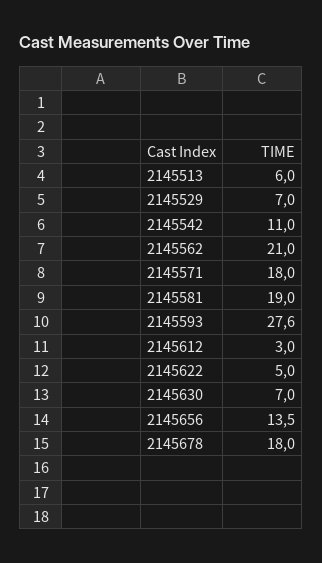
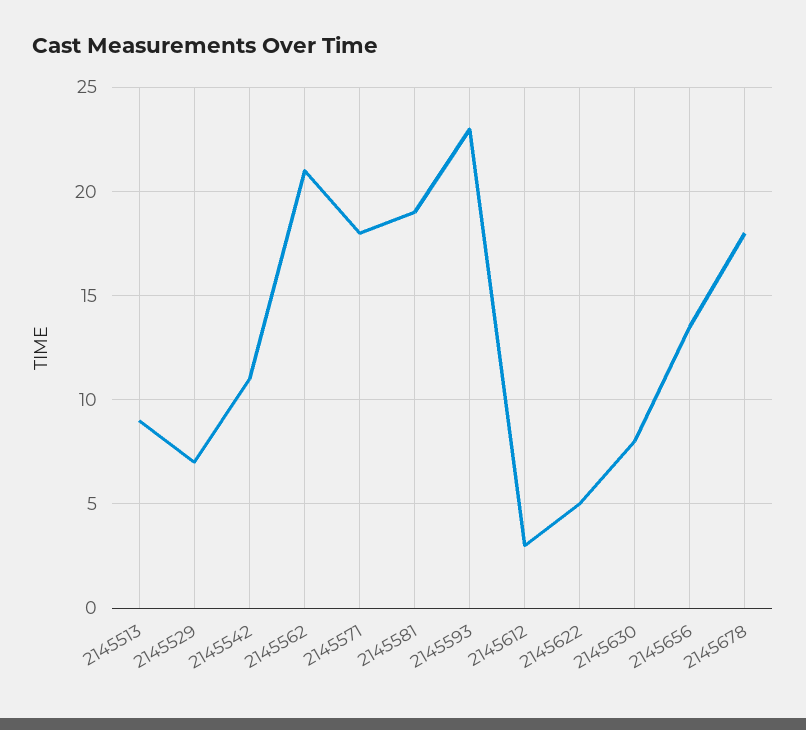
2145513: 6 -> 9
2145593: 27.6 -> 23
2145630: 7 -> 8

